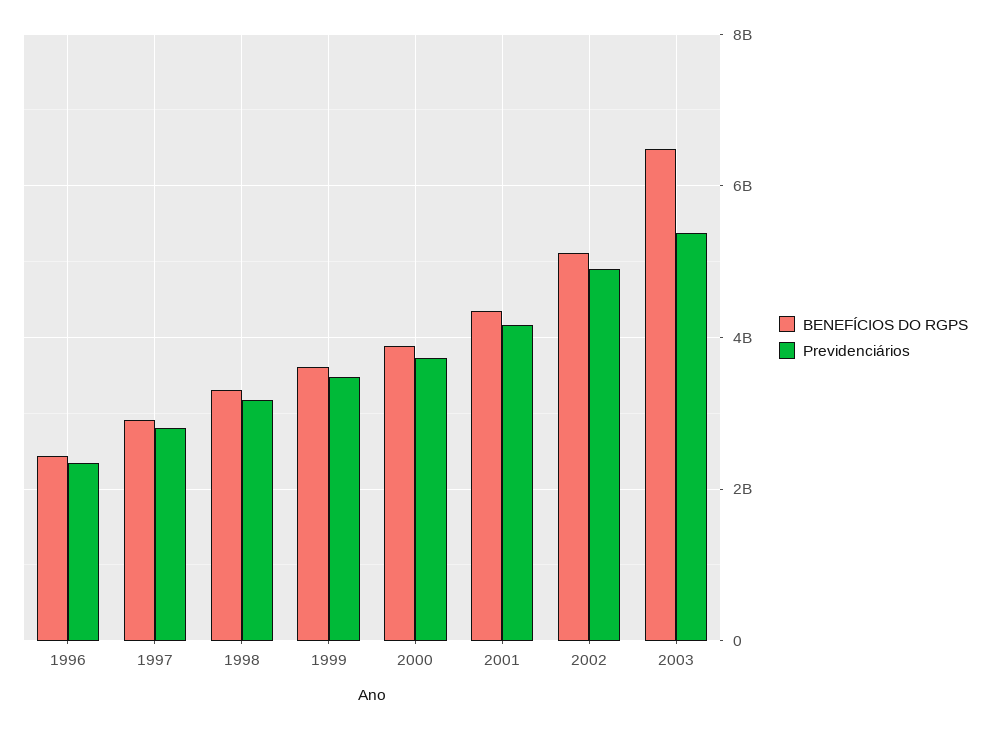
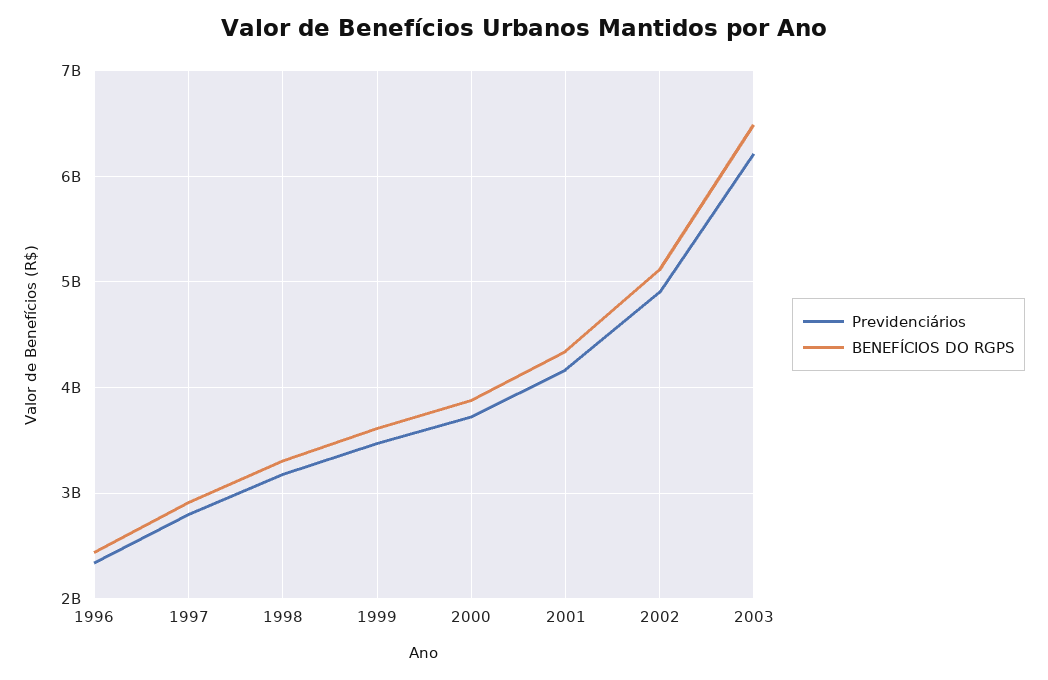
Previdenciários, 2003: 5400000000 -> 6200000000

